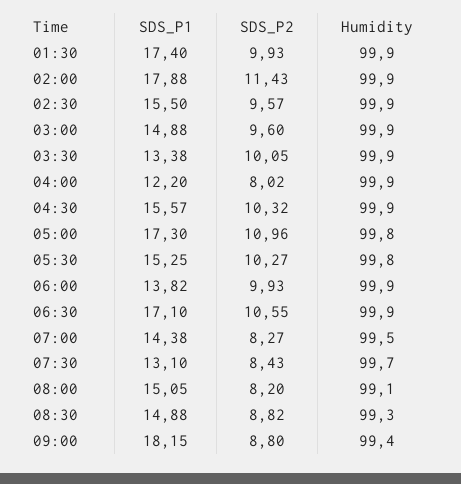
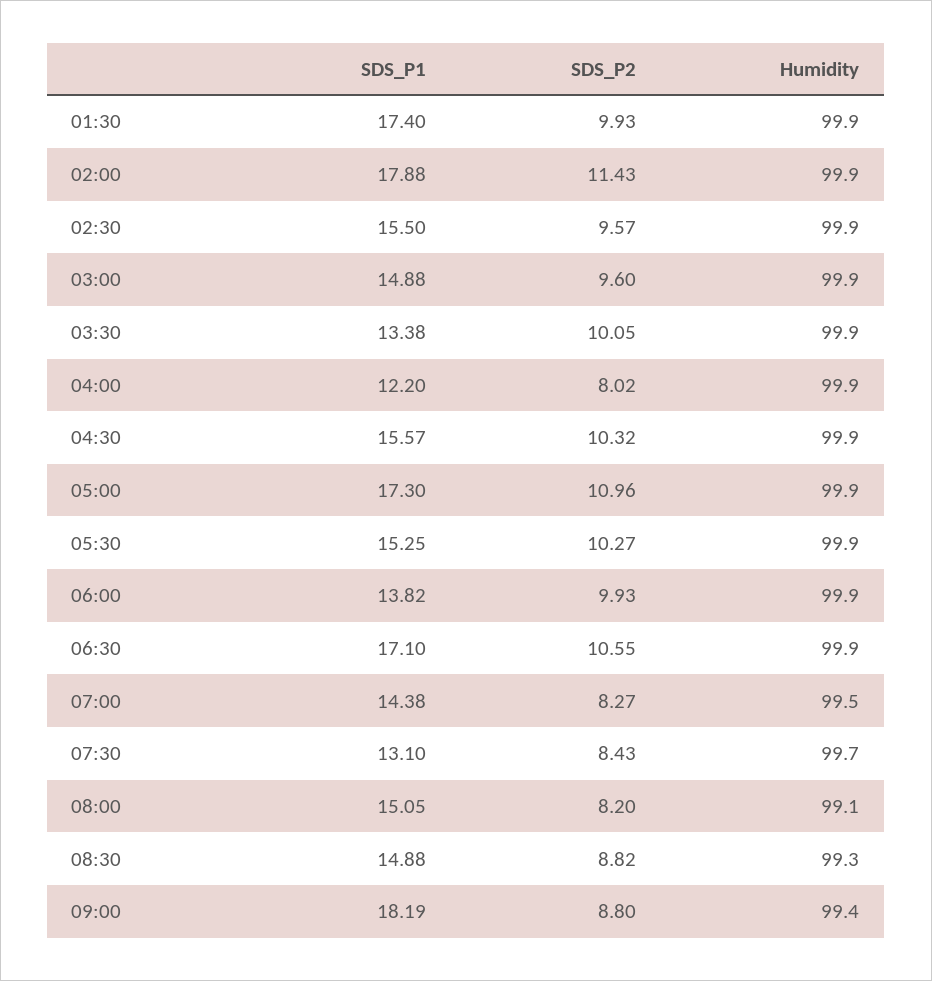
Humidity, 05:00: 99.8 -> 99.9
Humidity, 05:30: 99.8 -> 99.9
SDS_P1, 09:00: 18.15 -> 18.19

